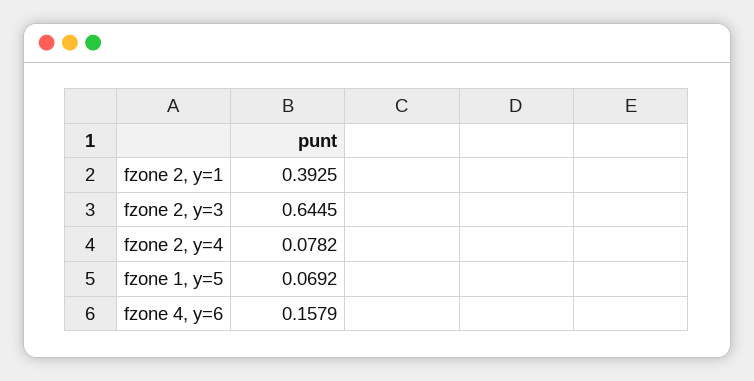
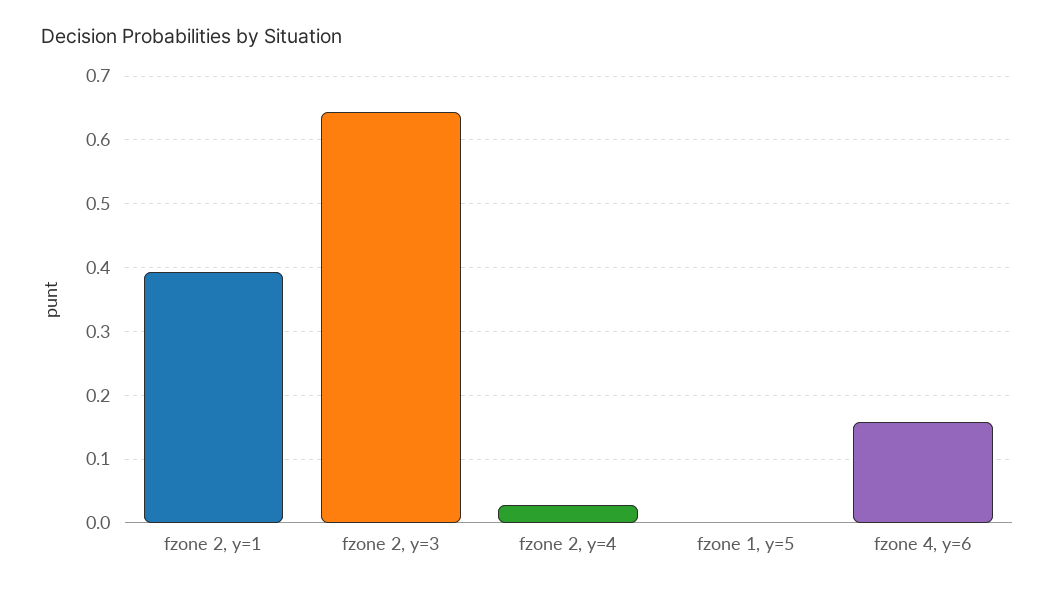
fzone 2, y=4: 0.0782 -> 0.03
fzone 1, y=5: 0.0692 -> 0

